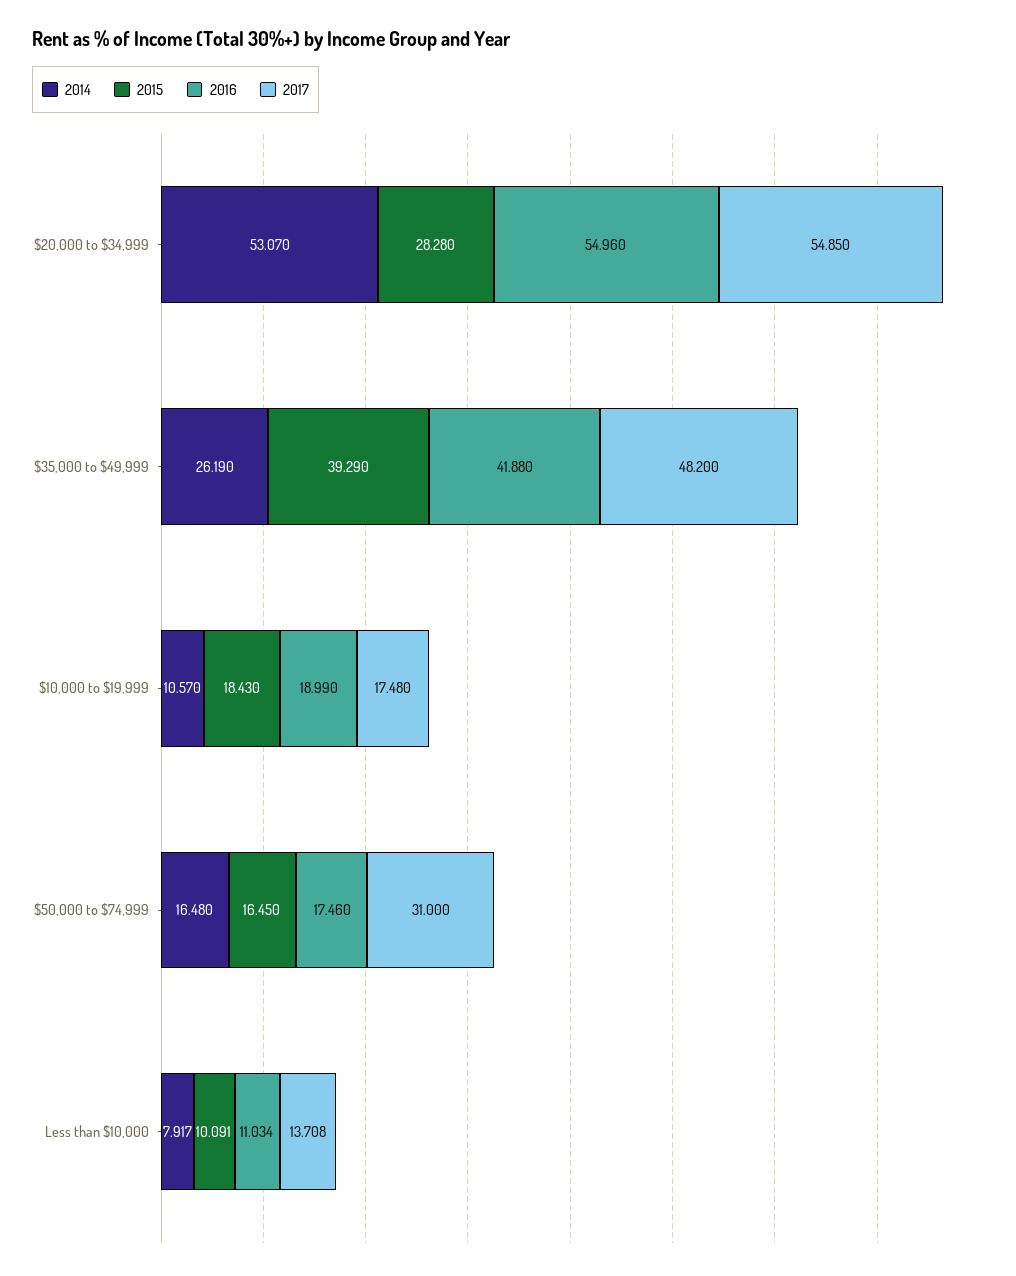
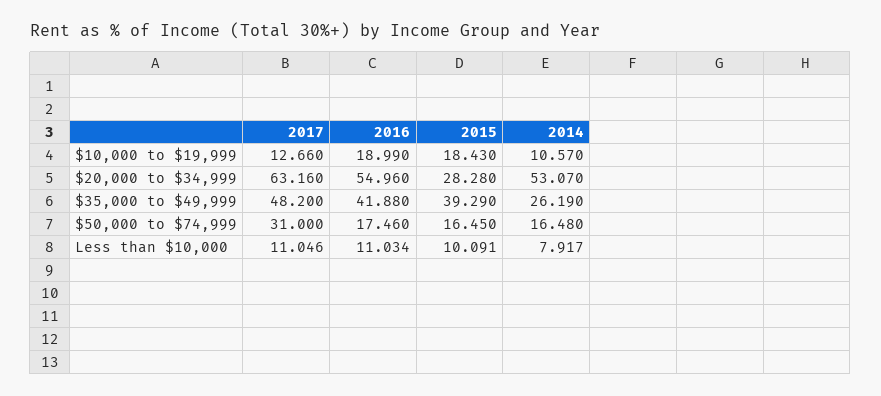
2017, $20,000 to $34,999: 54.85 -> 63.16
2017, $10,000 to $19,999: 17.48 -> 12.66
2017, Less than $10,000: 13.708 -> 11.046

